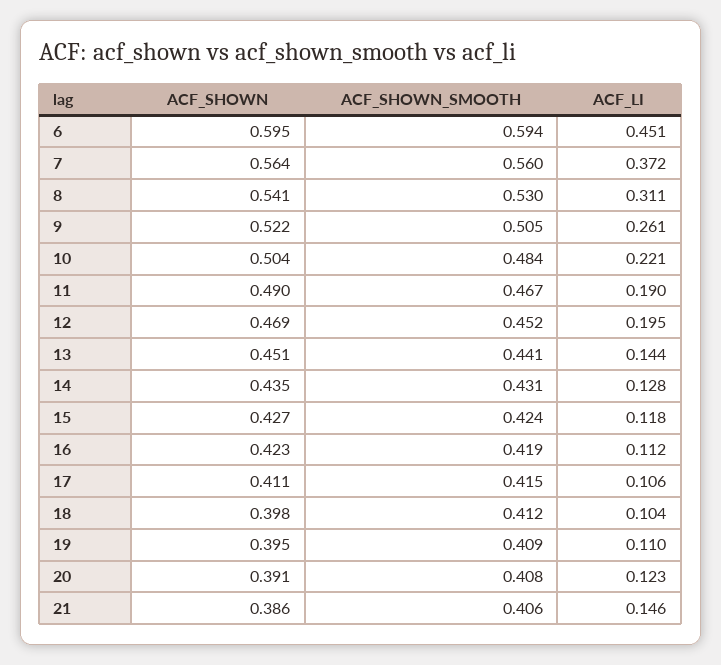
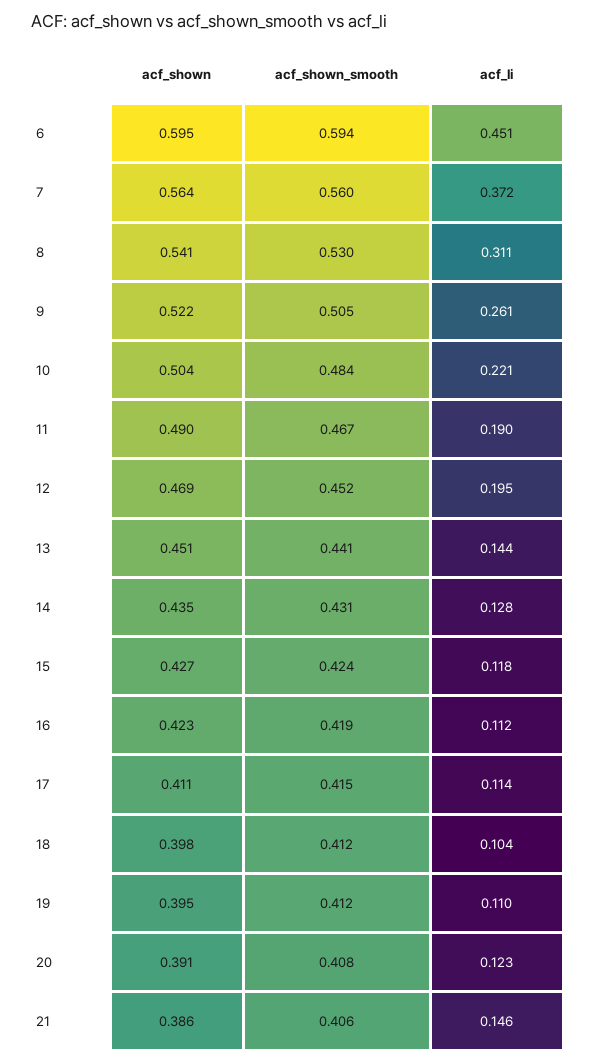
ACF_LI, 17: 0.106 -> 0.114
ACF_SHOWN_SMOOTH, 19: 0.409 -> 0.412

